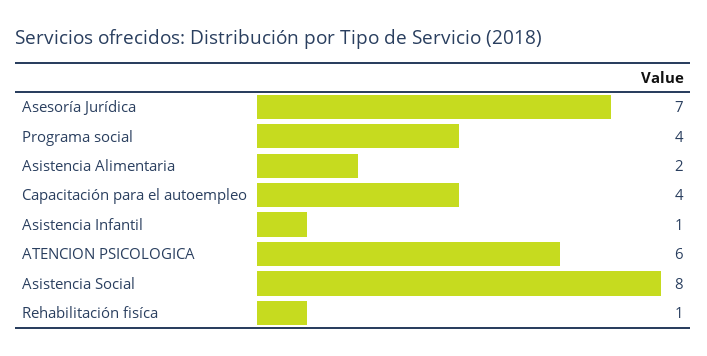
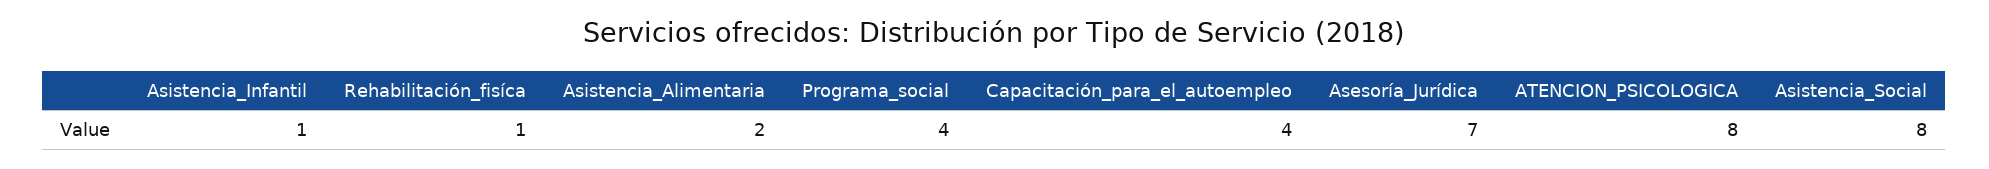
ATENCION PSICOLOGICA: 6 -> 8

